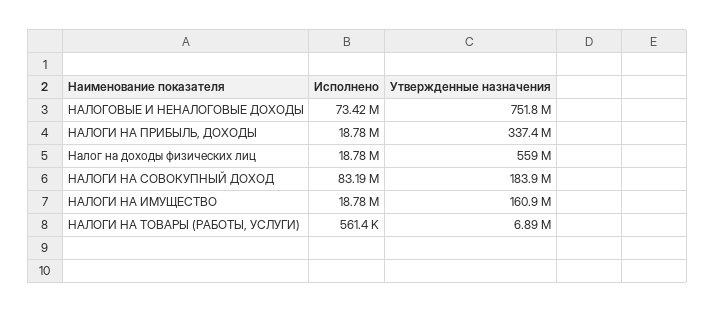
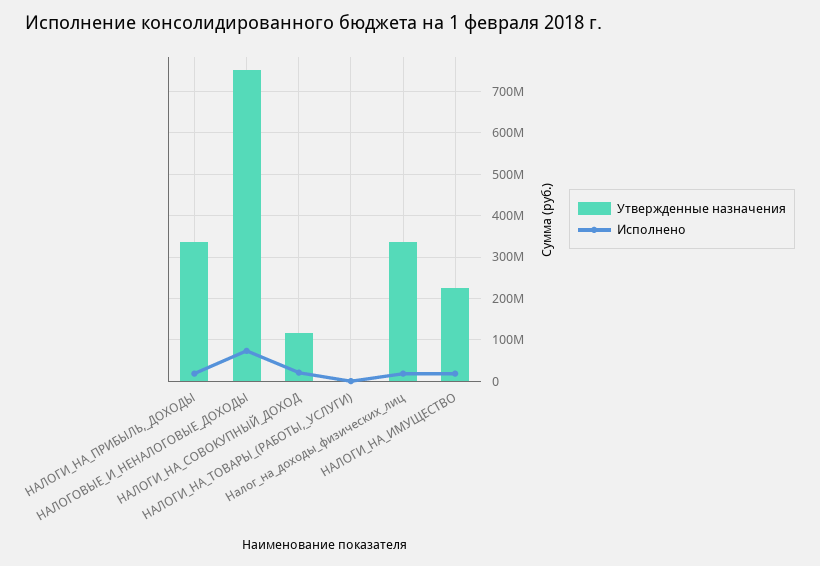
Утвержденные назначения, Налог на доходы физических лиц: 559000000 -> 340000000
Исполнено, НАЛОГИ НА СОВОКУПНЫЙ ДОХОД: 83190000 -> 20000000
Утвержденные назначения, НАЛОГИ НА СОВОКУПНЫЙ ДОХОД: 183900000 -> 120000000
Утвержденные назначения, НАЛОГИ НА ИМУЩЕСТВО: 160900000 -> 220000000

